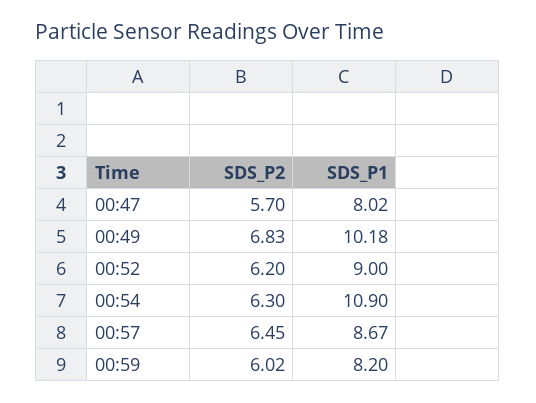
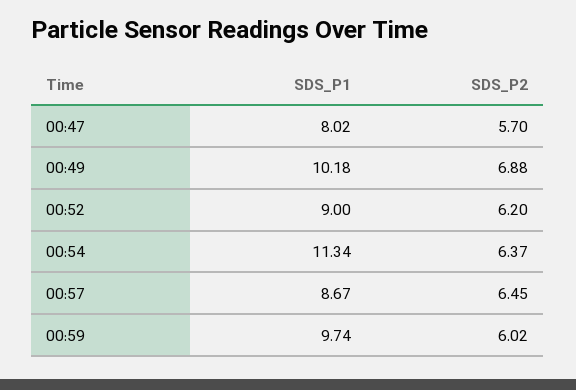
SDS_P2, 00:49: 6.83 -> 6.88
SDS_P2, 00:54: 6.3 -> 6.37
SDS_P1, 00:54: 10.9 -> 11.34
SDS_P1, 00:59: 8.2 -> 9.74

